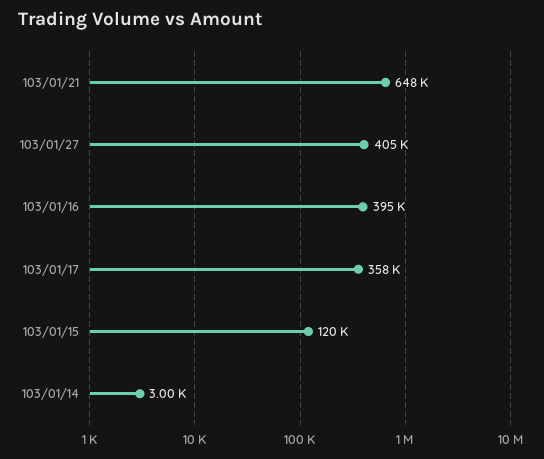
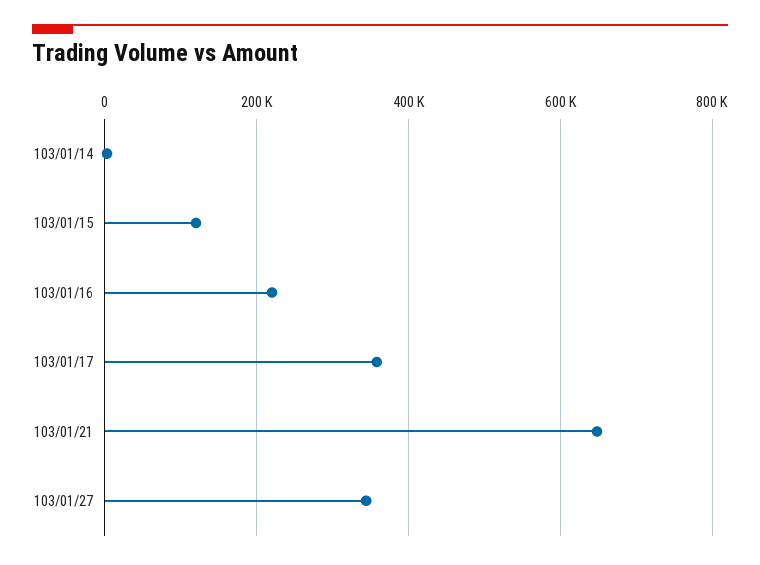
103/01/27: 405000 -> 340000
103/01/16: 395000 -> 220000

